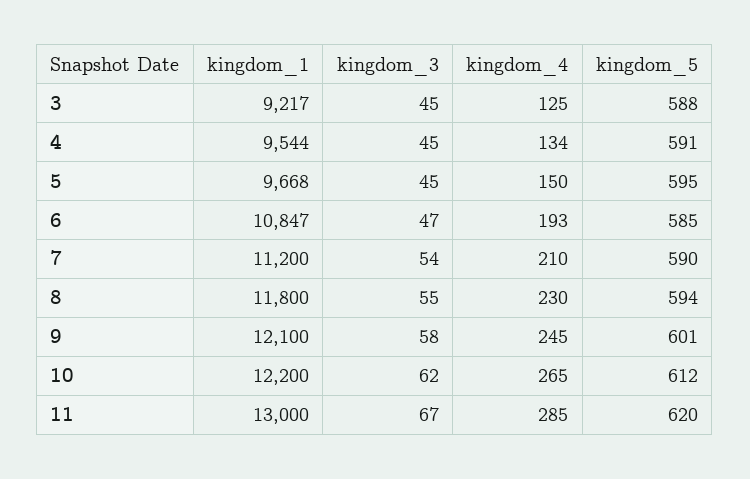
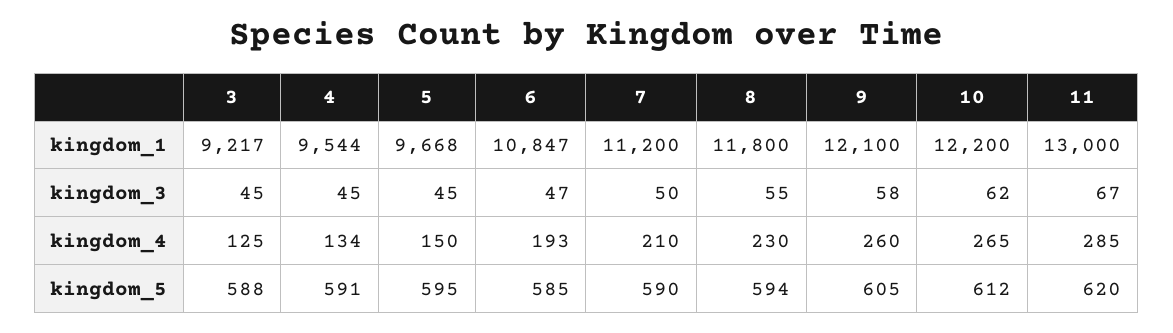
kingdom_3, 7: 54 -> 50
kingdom_4, 9: 245 -> 260
kingdom_5, 9: 601 -> 605

